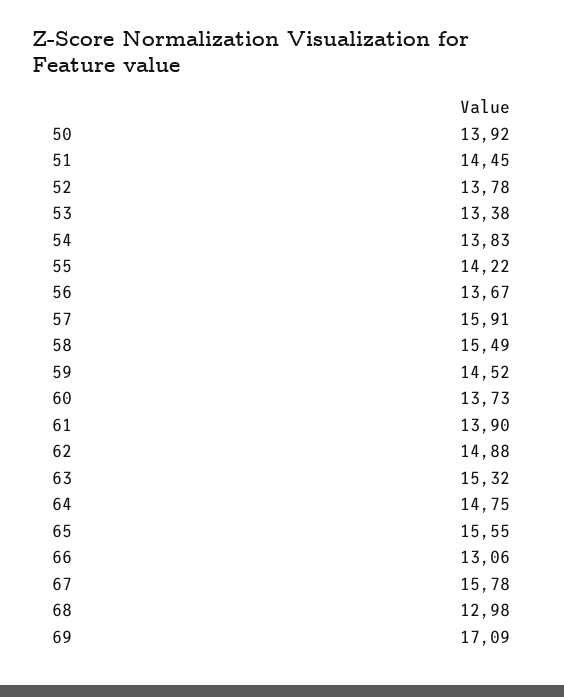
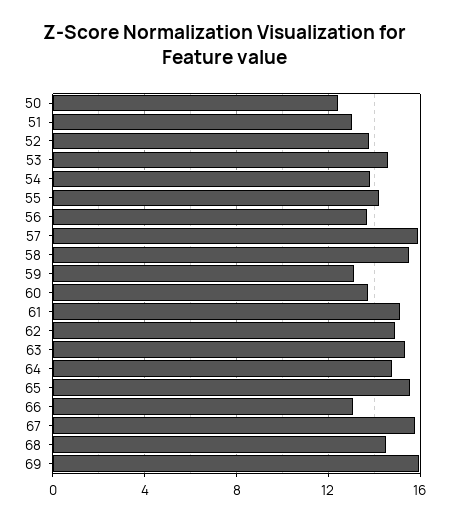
50: 13.92 -> 12.5
51: 14.45 -> 13
53: 13.38 -> 14.5
59: 14.52 -> 13
61: 13.9 -> 15
68: 12.98 -> 14.5
69: 17.09 -> 16

